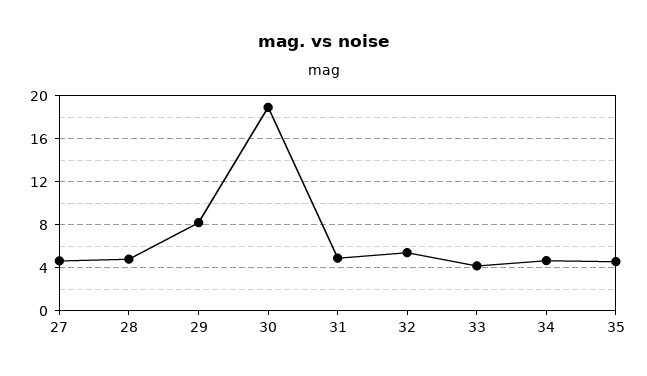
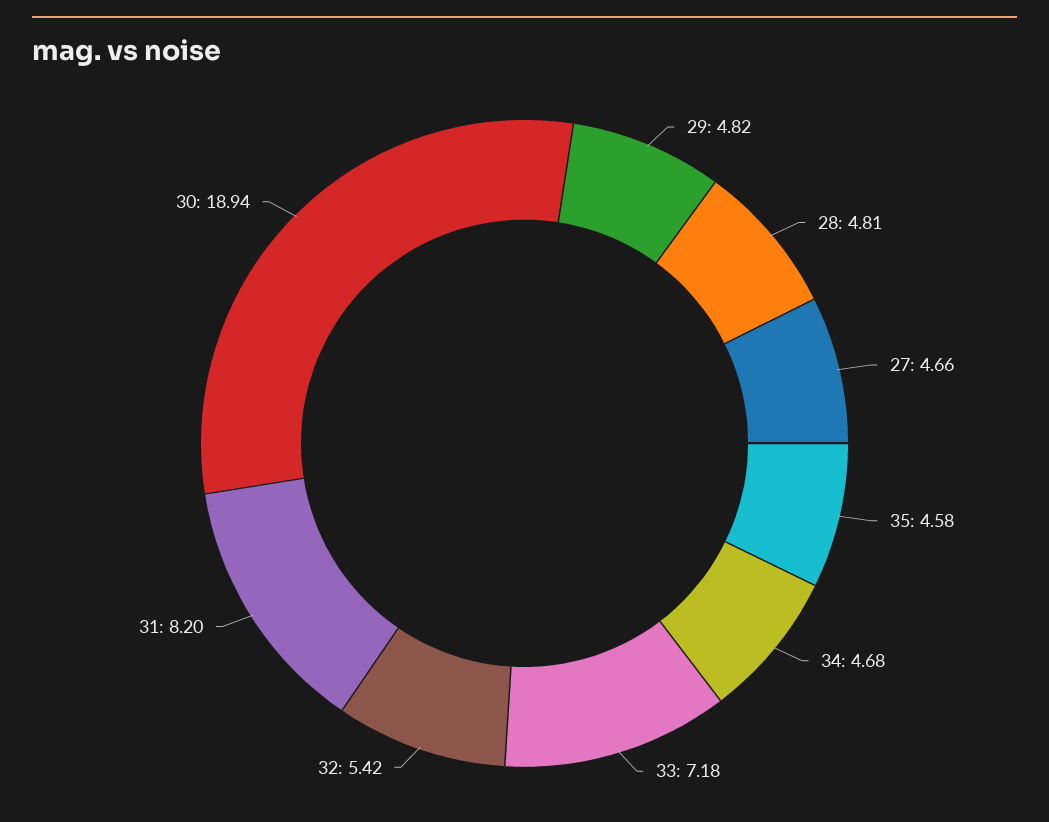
29: 8 -> 4.82
31: 5 -> 8.2
33: 4 -> 7.18

